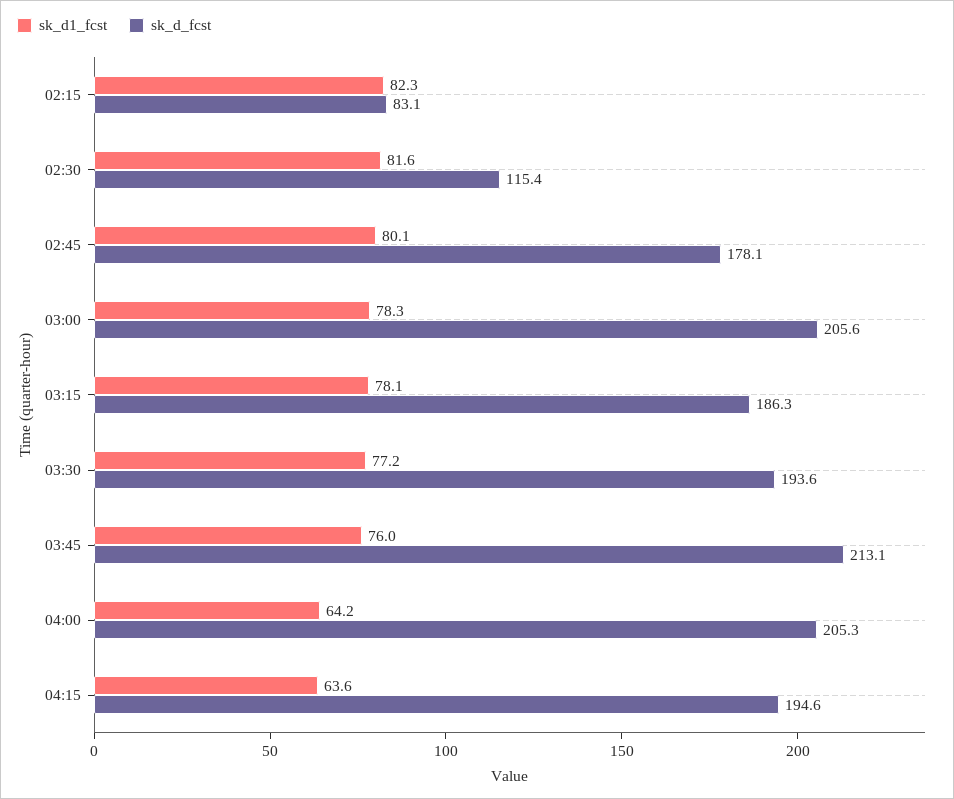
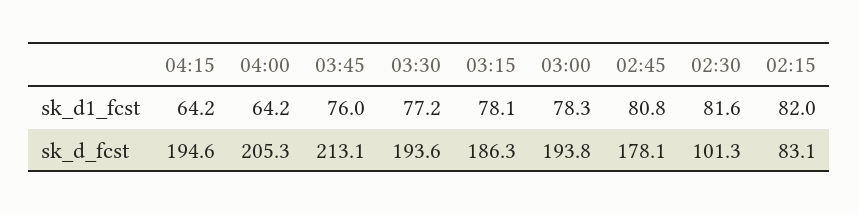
sk_d1_fcst, 02:15: 82.3 -> 82
sk_d_fcst, 02:30: 115.4 -> 101.3
sk_d1_fcst, 02:45: 80.1 -> 80.8
sk_d_fcst, 03:00: 205.6 -> 193.8
sk_d1_fcst, 04:15: 63.6 -> 64.2

